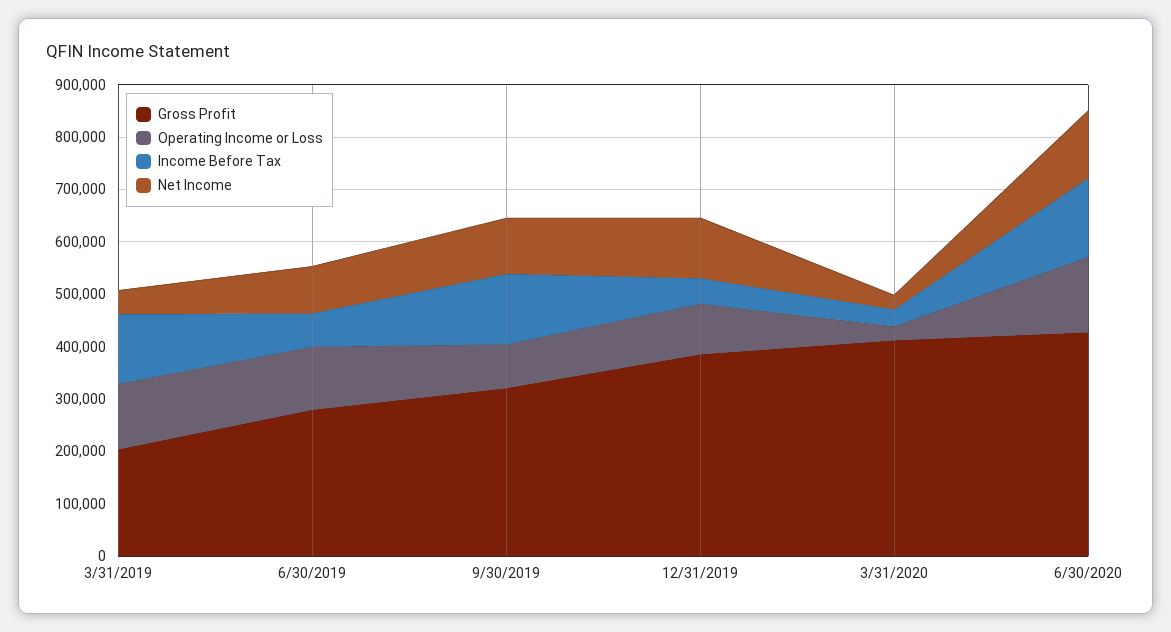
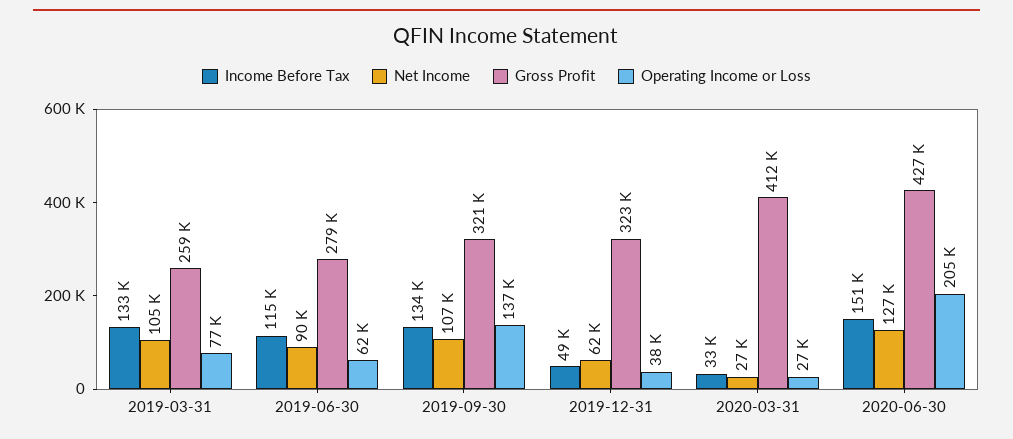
Gross Profit, 3/31/2019: 200000 -> 259000
Operating Income or Loss, 3/31/2019: 120000 -> 77000
Net Income, 3/31/2019: 40000 -> 105000
Operating Income or Loss, 6/30/2019: 120000 -> 62000
Income Before Tax, 6/30/2019: 60000 -> 115000
Operating Income or Loss, 9/30/2019: 80000 -> 137000
Gross Profit, 12/31/2019: 380000 -> 323000
Operating Income or Loss, 12/31/2019: 100000 -> 38000
Net Income, 12/31/2019: 120000 -> 62000
Operating Income or Loss, 6/30/2020: 140000 -> 205000

